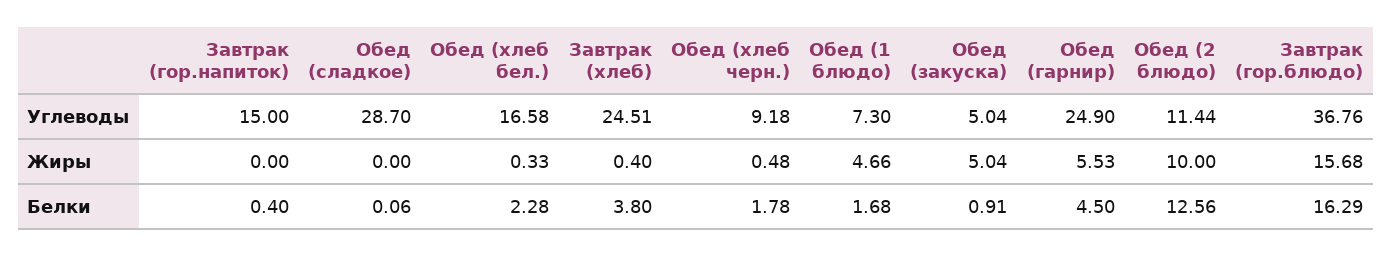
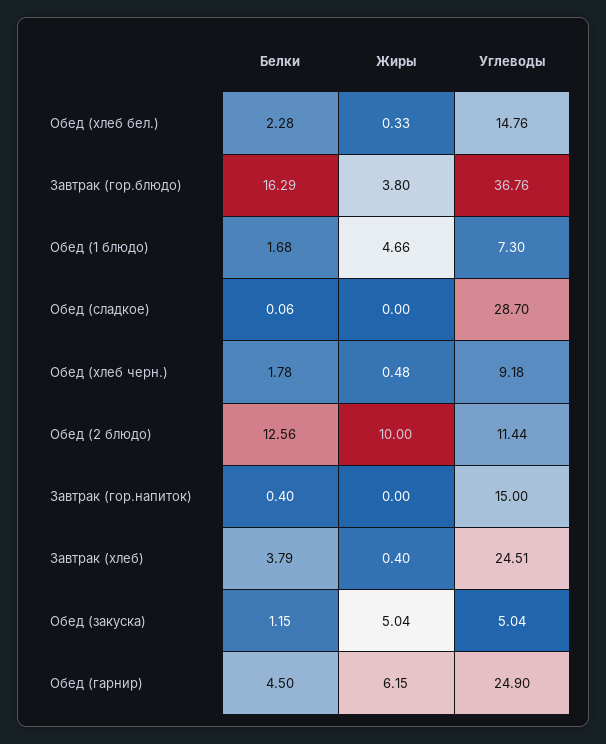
Обед (хлеб бел.), Углеводы: 16.58 -> 14.76
Обед (гарнир), Жиры: 5.53 -> 6.15
Завтрак (гор.блюдо), Жиры: 15.68 -> 3.8
Завтрак (хлеб), Белки: 3.8 -> 3.79
Обед (закуска), Белки: 0.91 -> 1.15

